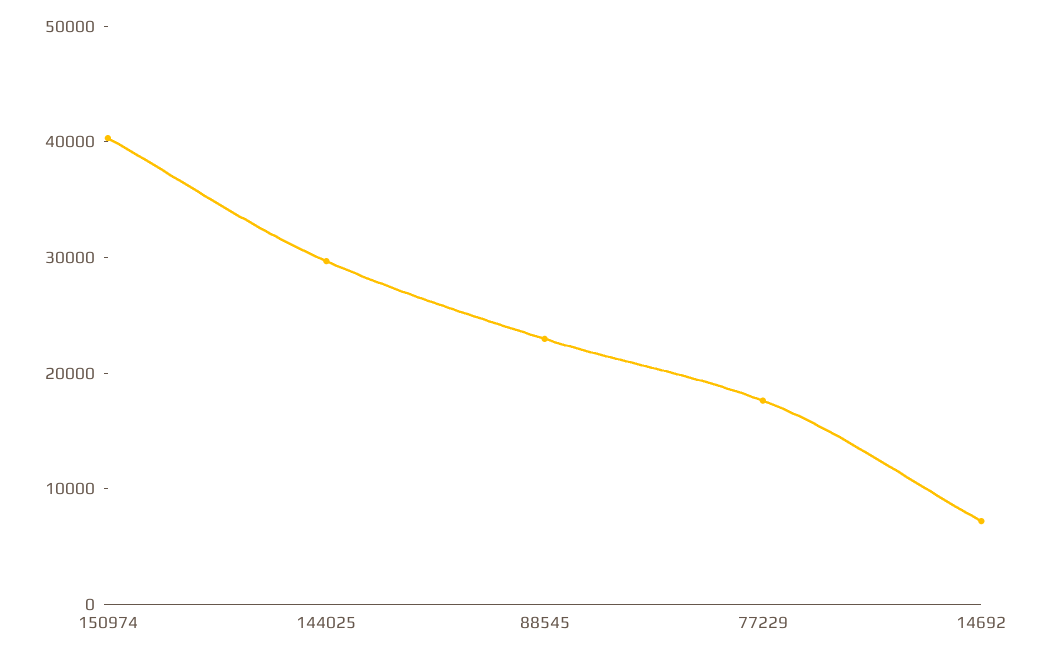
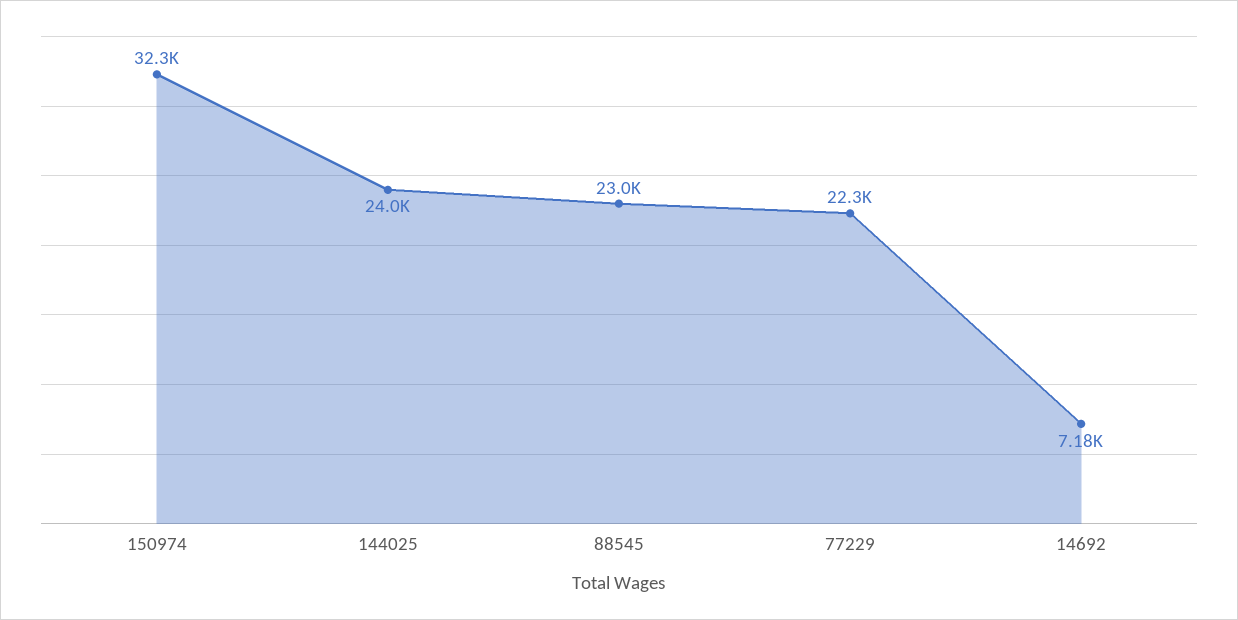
150974: 40000 -> 32300
144025: 30000 -> 24000
77229: 18000 -> 22300

